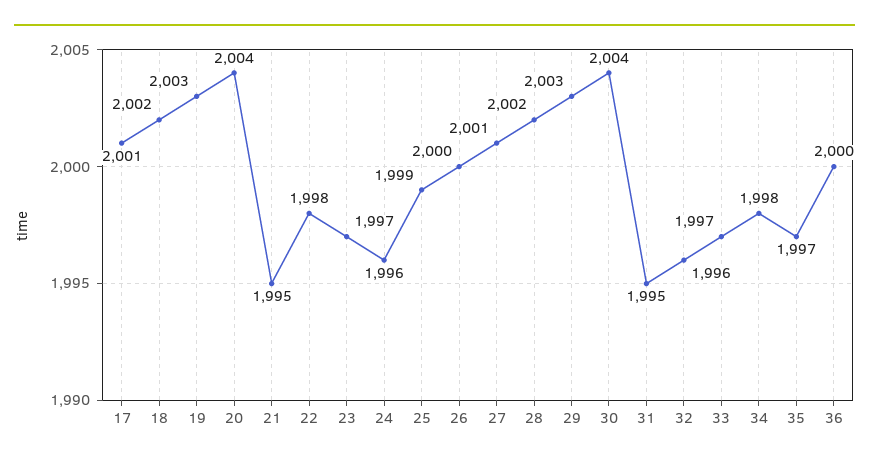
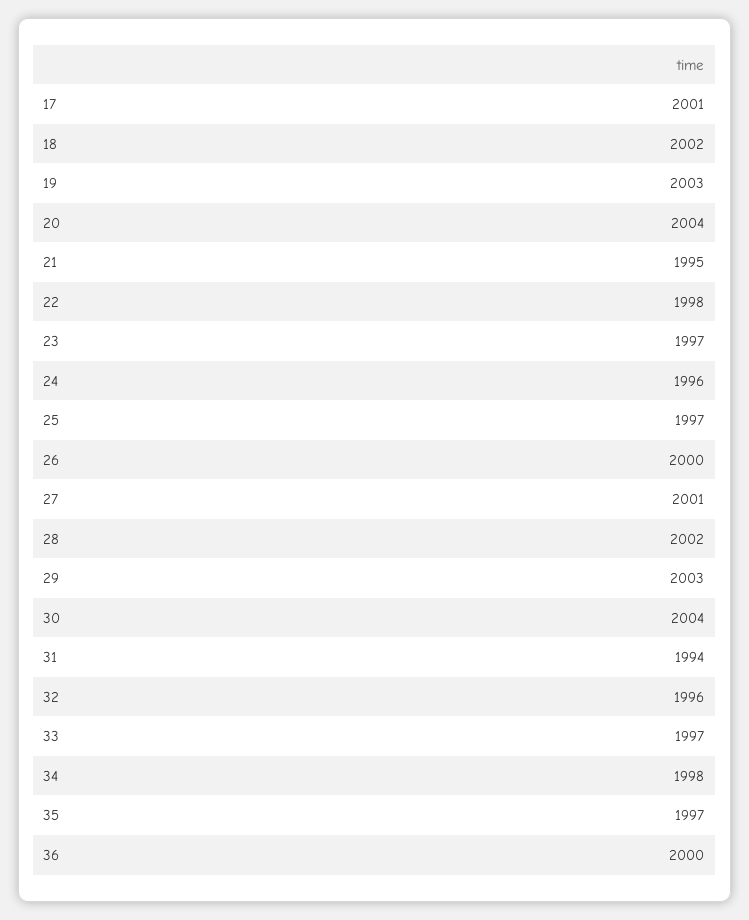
25: 1999 -> 1997
31: 1995 -> 1994

